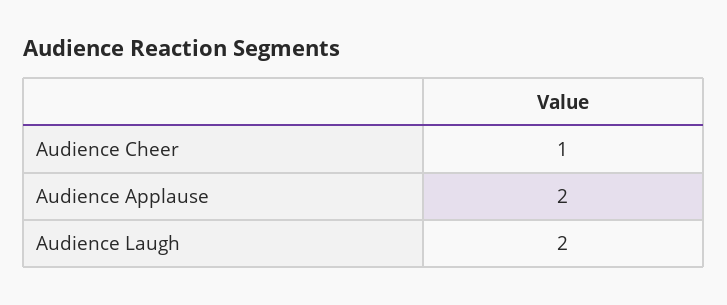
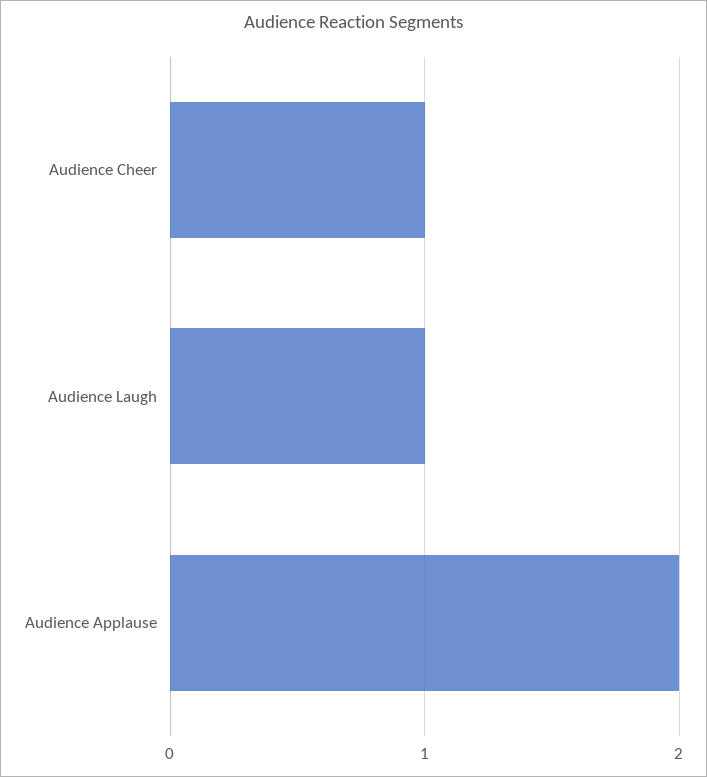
Audience Laugh: 2 -> 1

